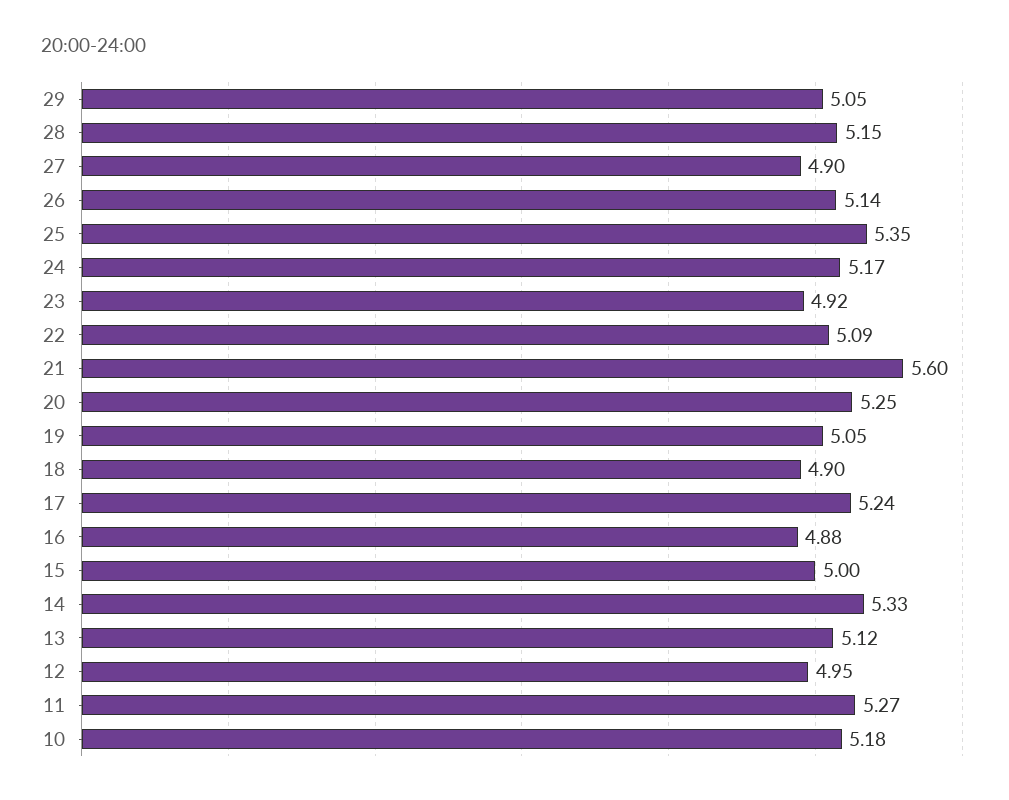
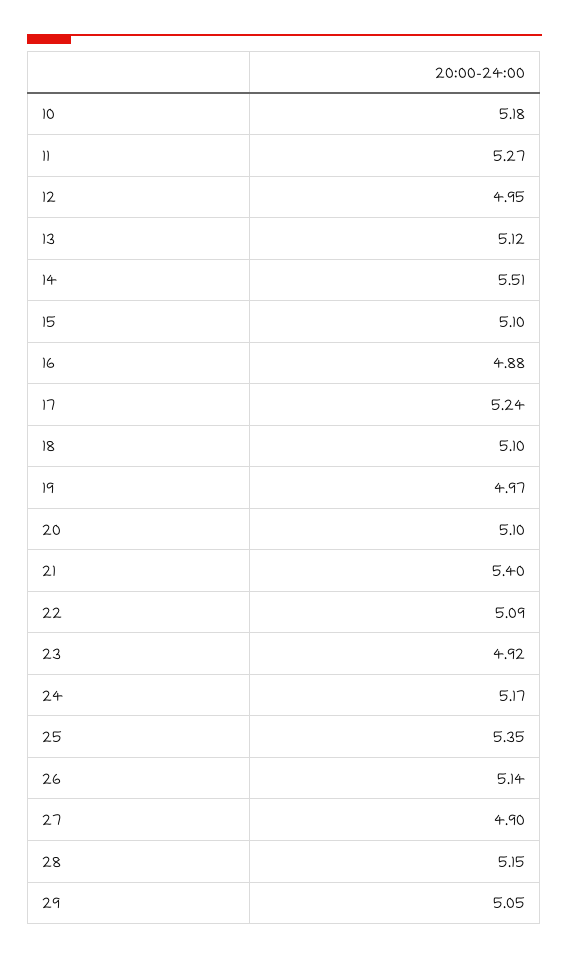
21: 5.6 -> 5.4
20: 5.25 -> 5.1
19: 5.05 -> 4.97
18: 4.9 -> 5.1
15: 5 -> 5.1
14: 5.33 -> 5.51

